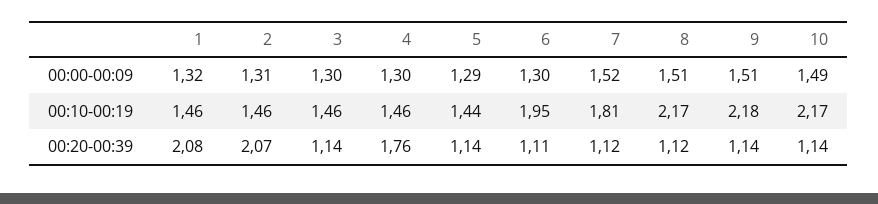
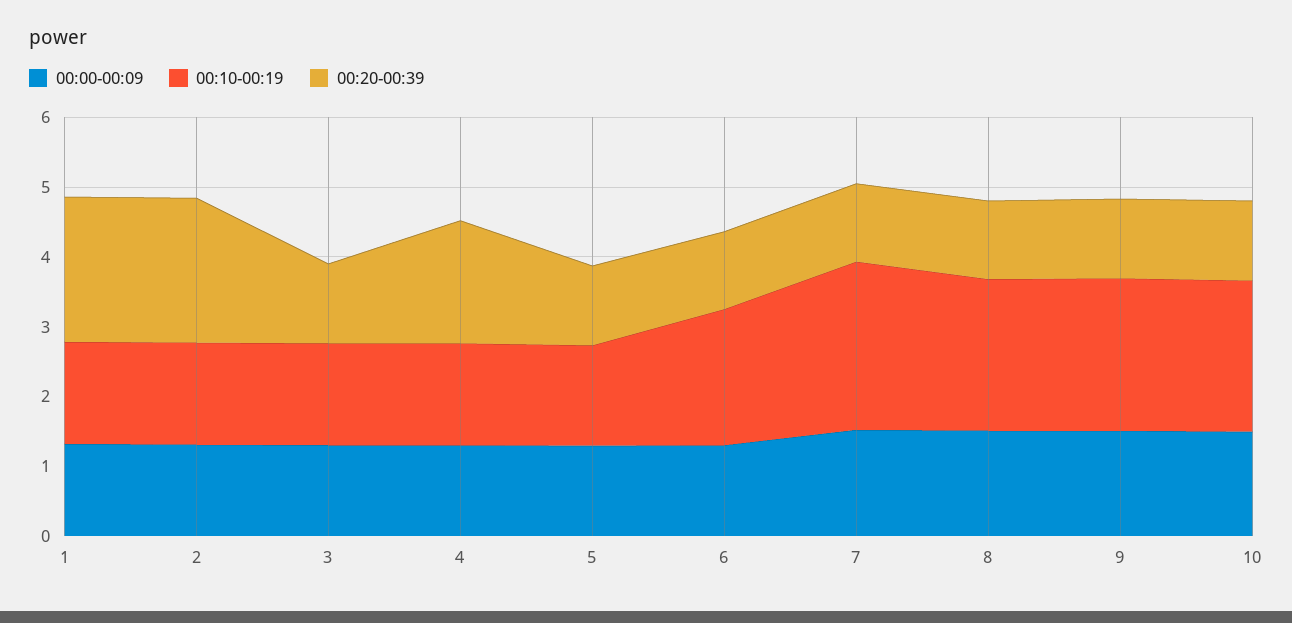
00:10-00:19, 7: 1.81 -> 2.4

